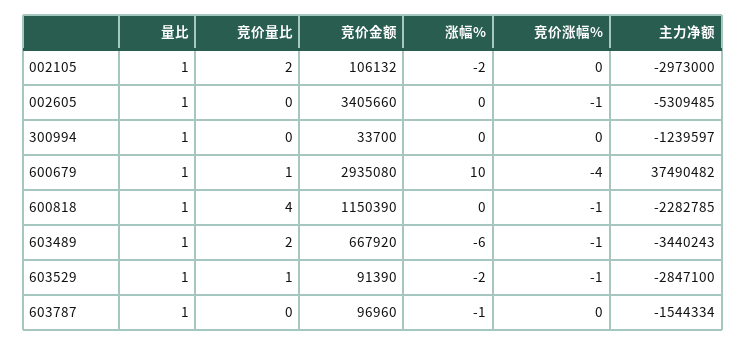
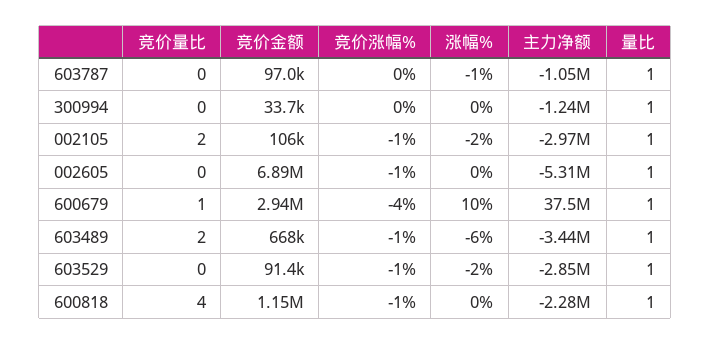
竞价涨幅%, 002105: 0 -> -1
竞价金额, 002605: 3405660 -> 6890000
竞价量比, 603529: 1 -> 0
主力净额, 603787: -1544334 -> -1050000

